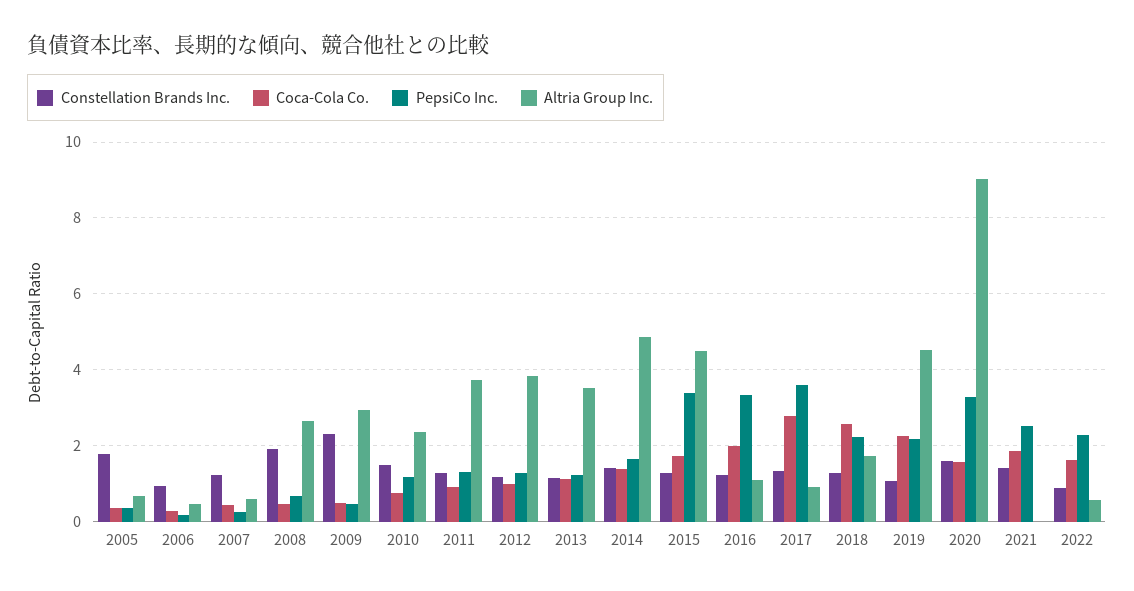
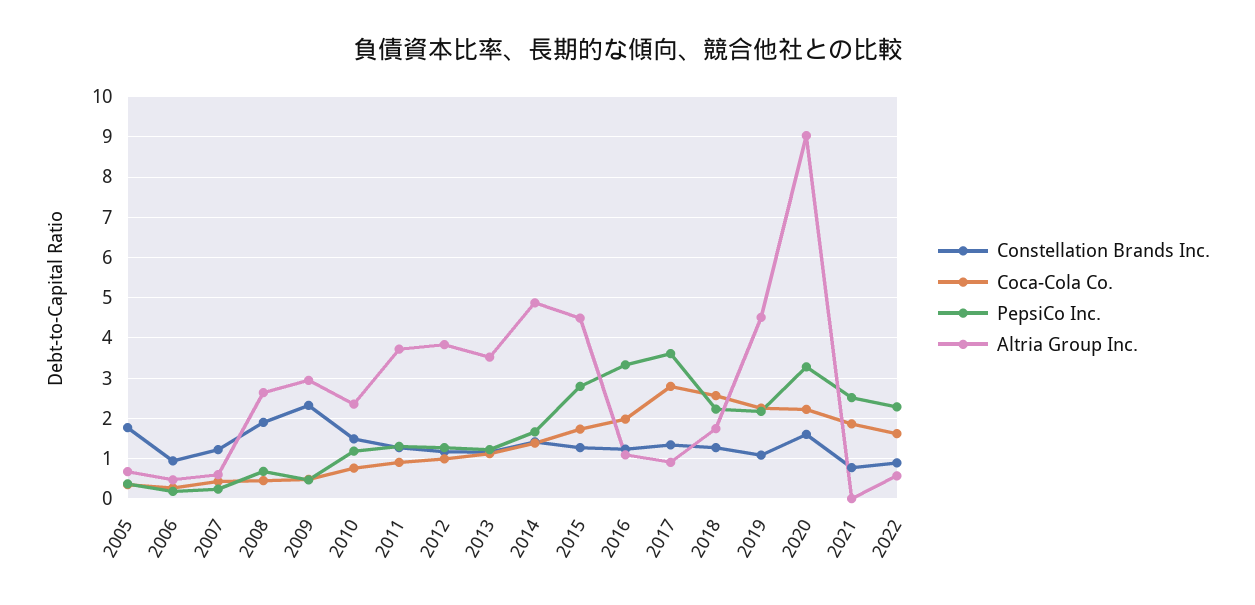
PepsiCo Inc., 2015: 3.4 -> 2.8
Coca-Cola Co., 2020: 1.6 -> 2.2
Constellation Brands Inc., 2021: 1.4 -> 0.8

